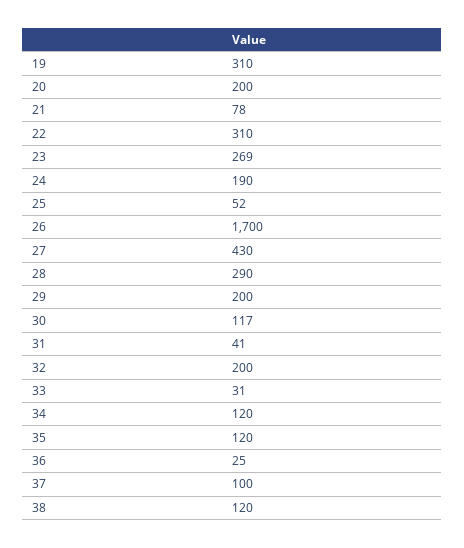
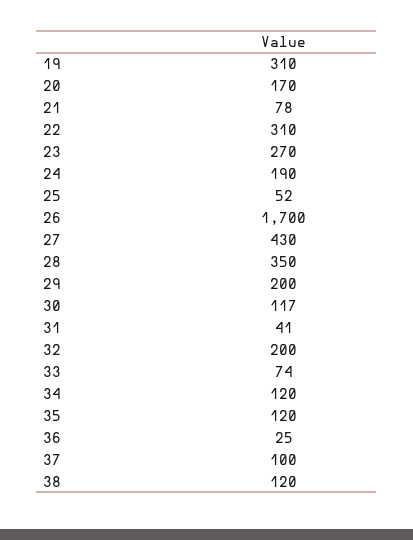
20: 200 -> 170
23: 269 -> 270
28: 290 -> 350
33: 31 -> 74

